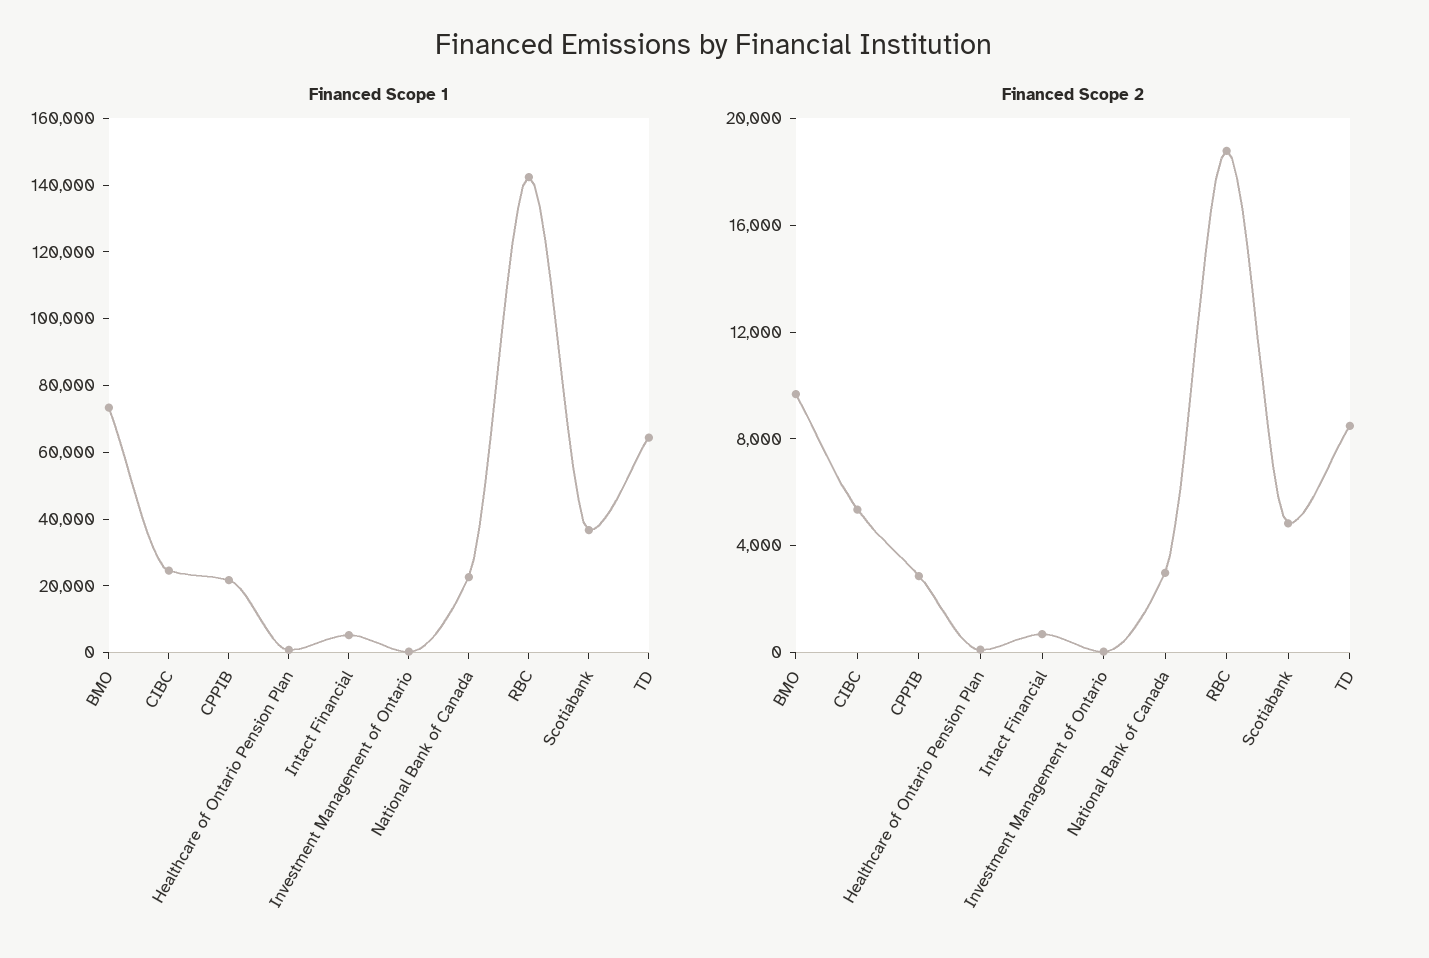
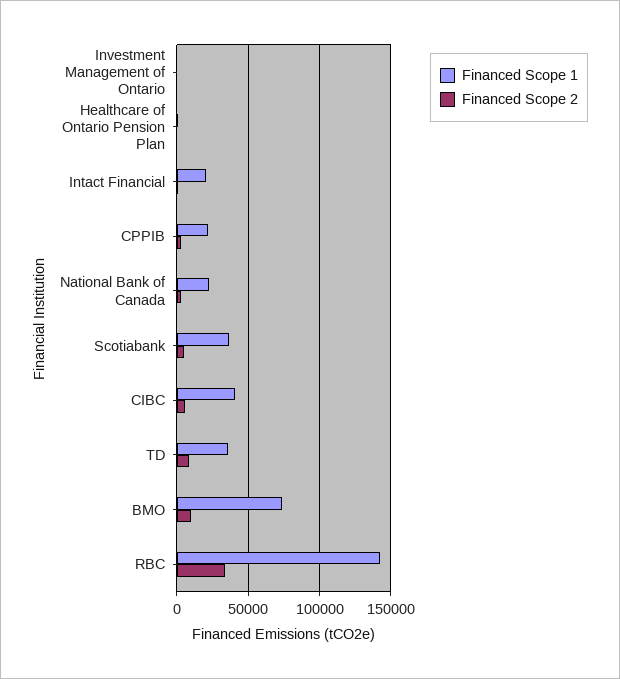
Financed Scope 1, CIBC: 25000 -> 40000
Financed Scope 1, Intact Financial: 5000 -> 20000
Financed Scope 1, TD: 65000 -> 35000
Financed Scope 2, RBC: 19000 -> 35000

